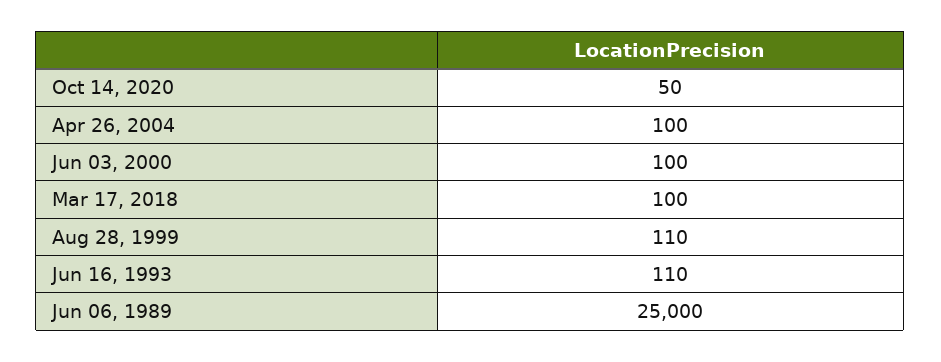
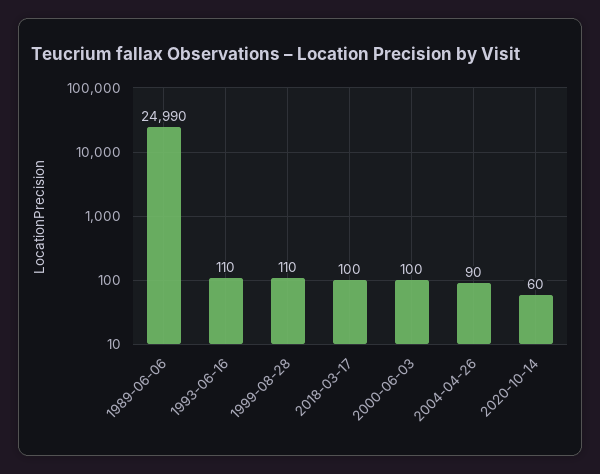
Oct 14, 2020: 50 -> 60
Apr 26, 2004: 100 -> 90
Jun 06, 1989: 25000 -> 24990

